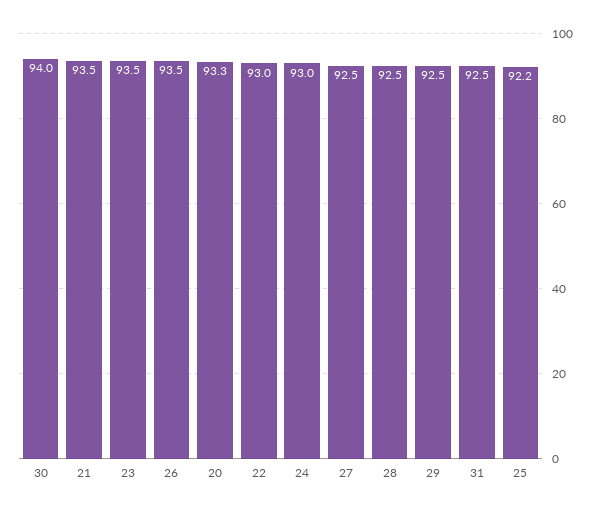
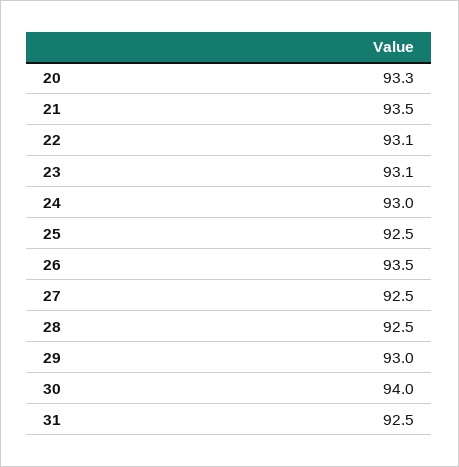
23: 93.5 -> 93.1
22: 93 -> 93.1
29: 92.5 -> 93
25: 92.2 -> 92.5

